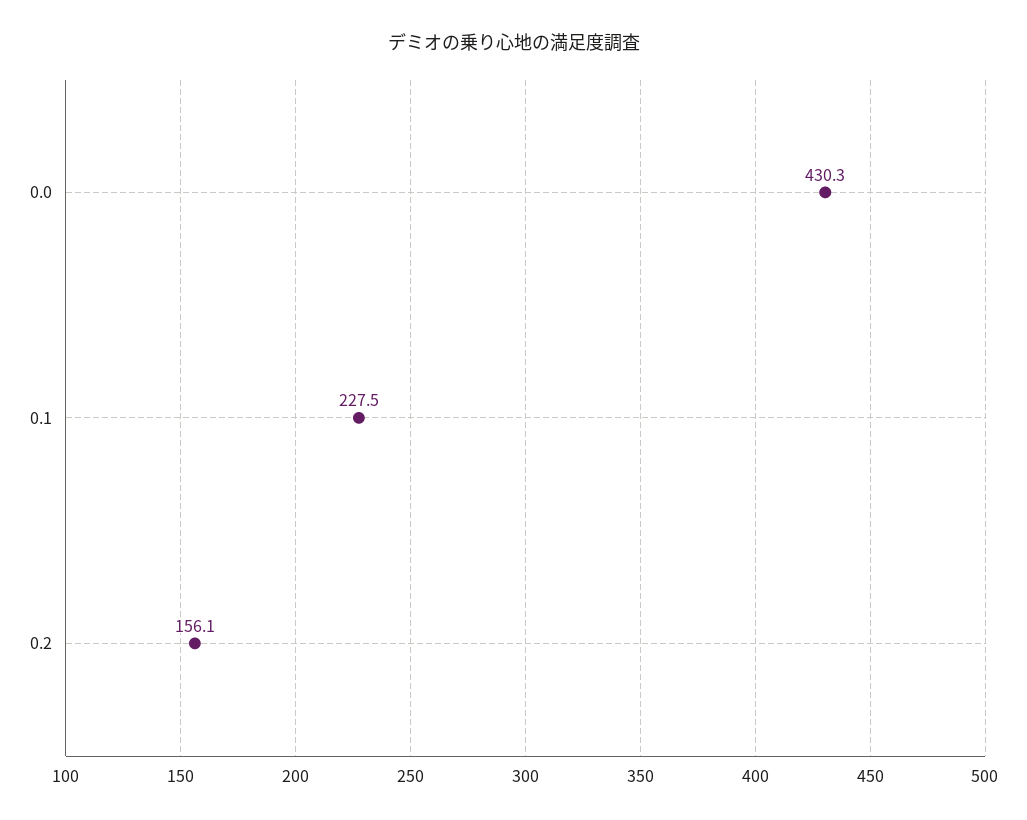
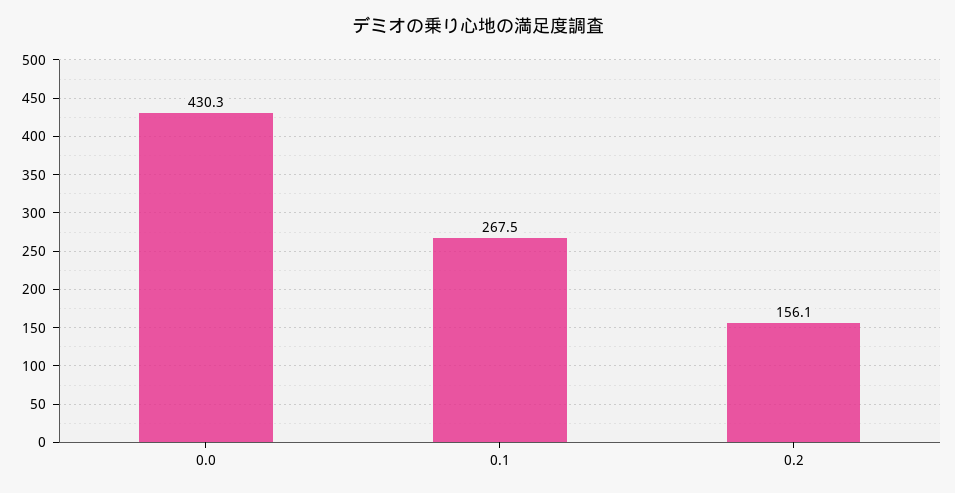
0.1: 227.5 -> 267.5

